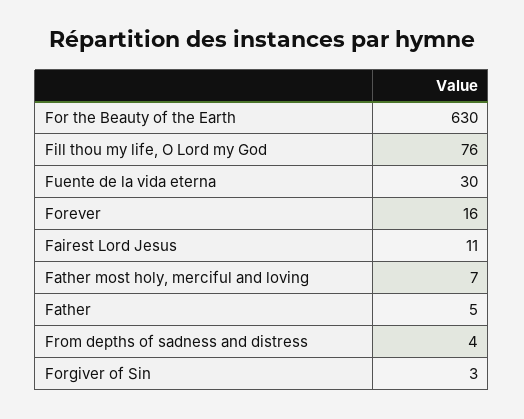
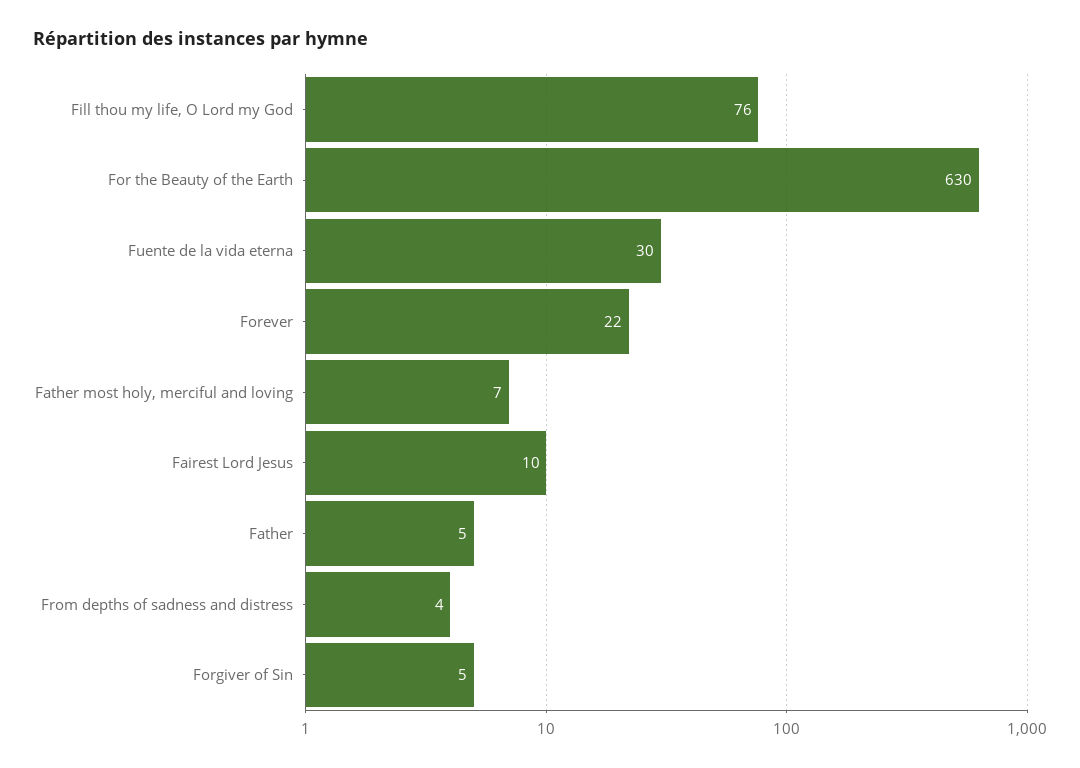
Forever: 16 -> 22
Fairest Lord Jesus: 11 -> 10
Forgiver of Sin: 3 -> 5

